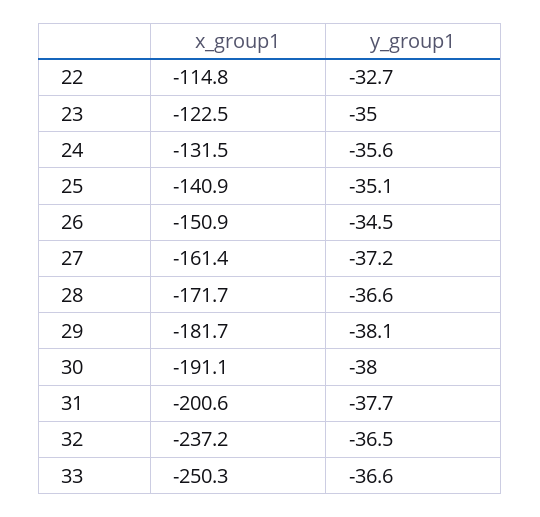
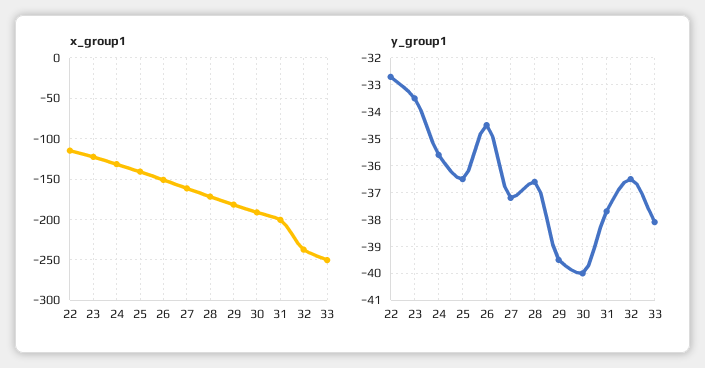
y_group1, 23: -35 -> -33.5
y_group1, 25: -35.1 -> -36.5
y_group1, 29: -38.1 -> -39.5
y_group1, 30: -38 -> -40
y_group1, 33: -36.6 -> -38

